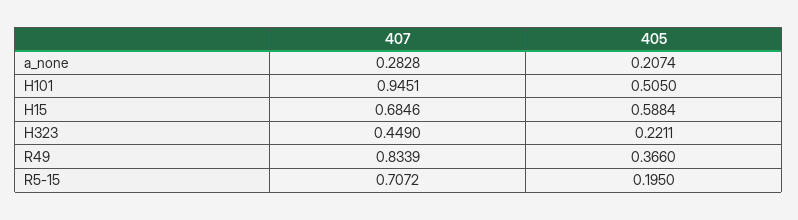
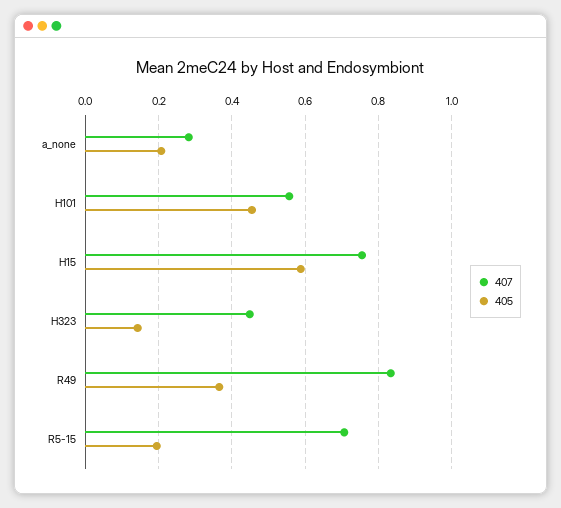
407, H101: 0.9451 -> 0.56
405, H101: 0.505 -> 0.46
407, H15: 0.6846 -> 0.76
405, H323: 0.2211 -> 0.14

